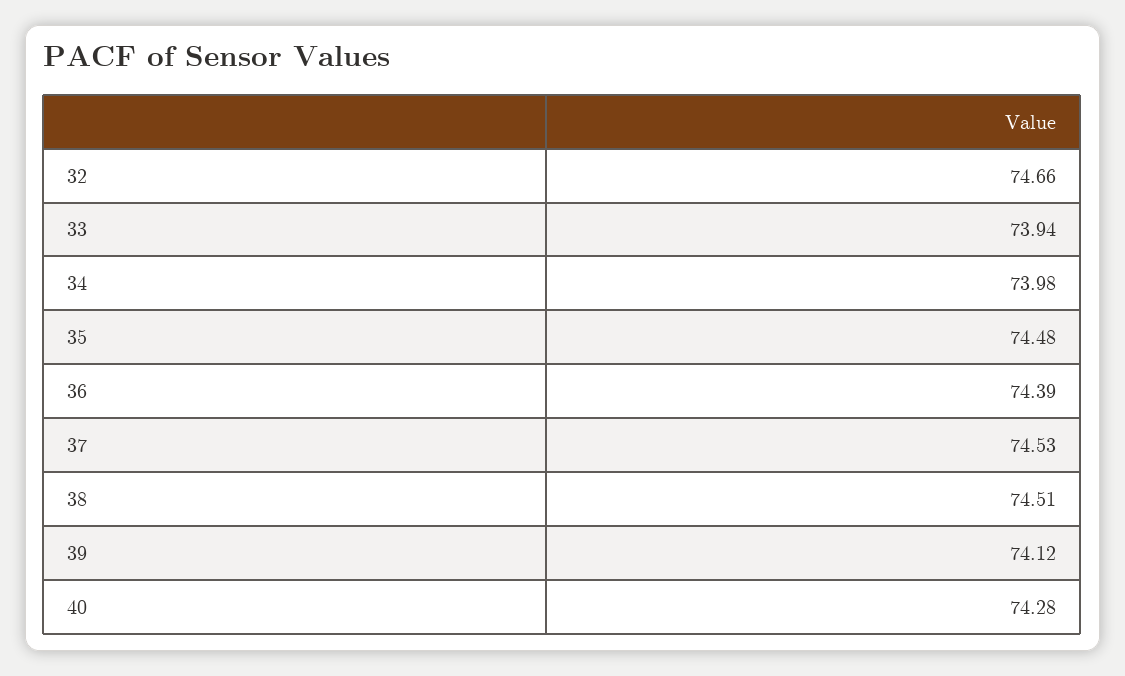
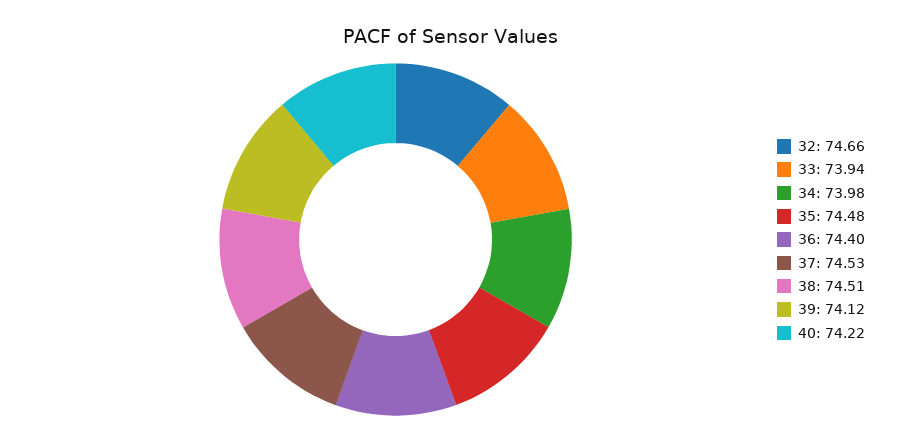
36: 74.39 -> 74.4
40: 74.28 -> 74.22

